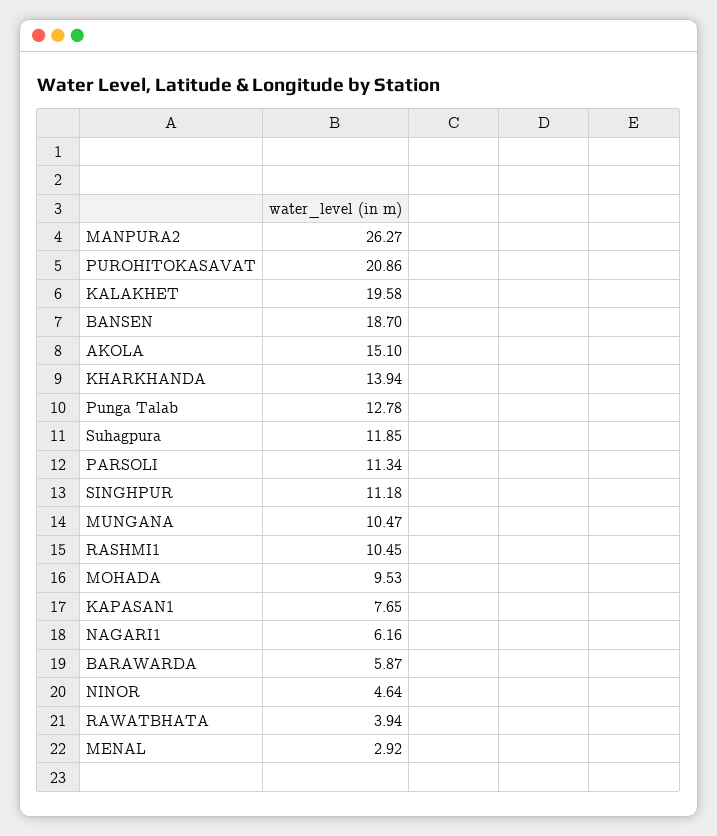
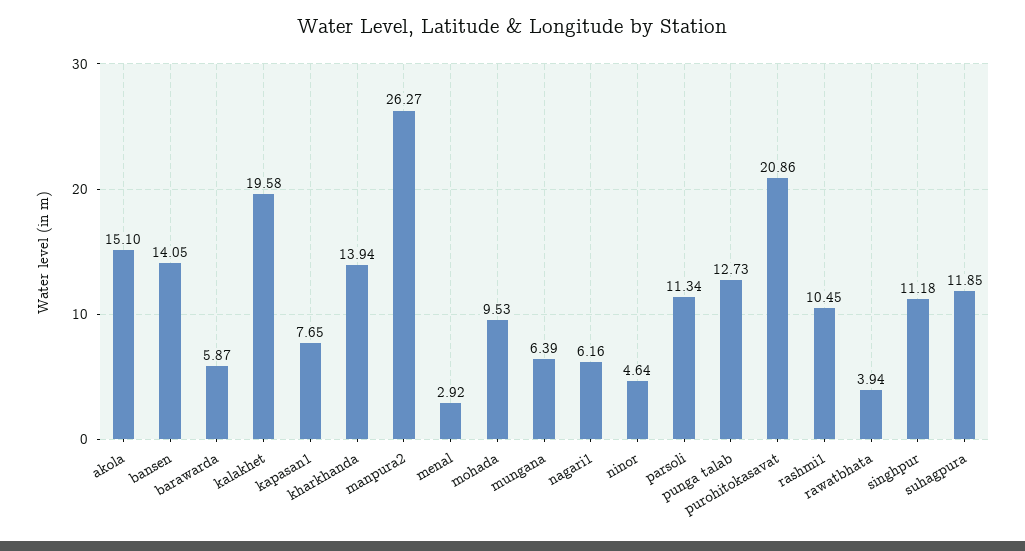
BANSEN: 18.7 -> 14.05
Punga Talab: 12.78 -> 12.73
MUNGANA: 10.47 -> 6.39

